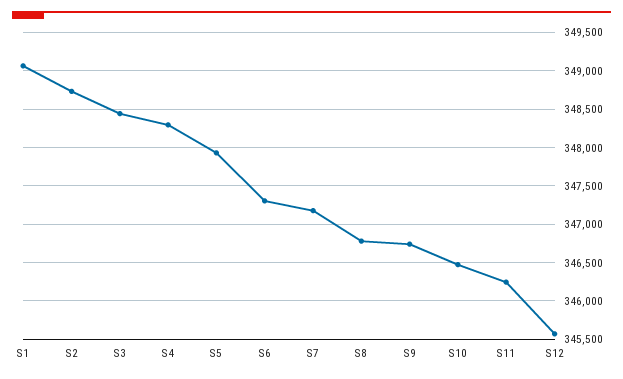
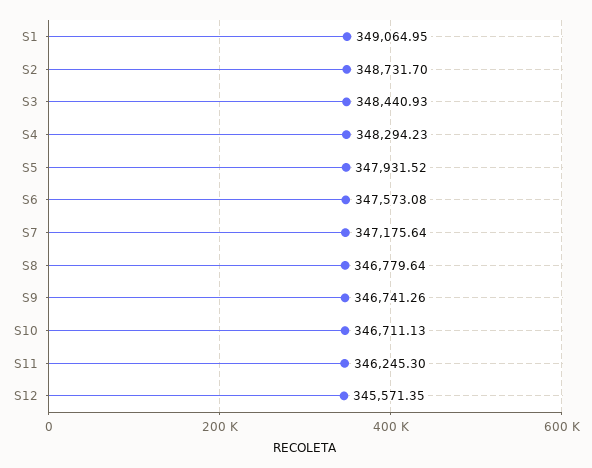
S6: 347300 -> 347573.08
S10: 346500 -> 346711.13

